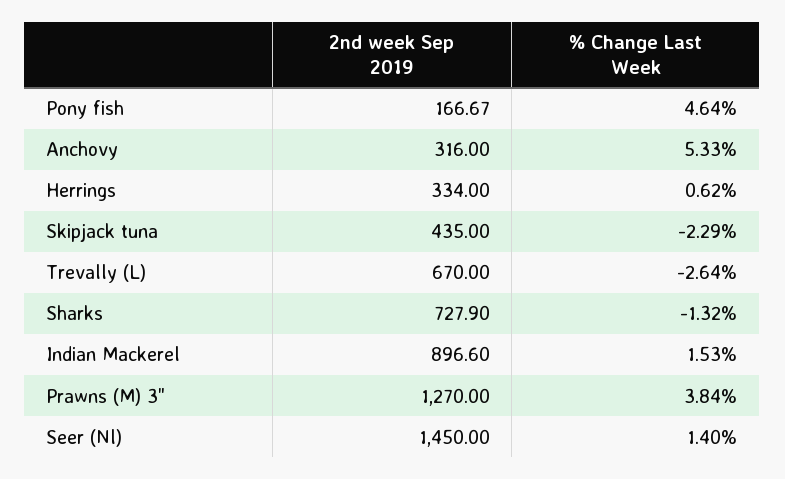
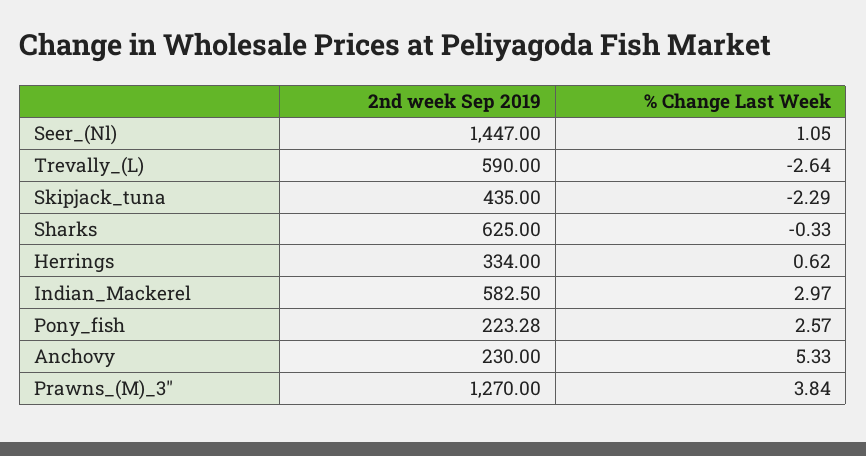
2nd week Sep 2019, Pony fish: 166.67 -> 223.28
% Change Last Week, Pony fish: 4.64 -> 2.57
2nd week Sep 2019, Anchovy: 316 -> 230
2nd week Sep 2019, Trevally (L): 670 -> 590
2nd week Sep 2019, Sharks: 727.9 -> 625
% Change Last Week, Sharks: -1.32 -> -0.33
2nd week Sep 2019, Indian Mackerel: 896.6 -> 582.5
% Change Last Week, Indian Mackerel: 1.53 -> 2.97
2nd week Sep 2019, Seer (Nl): 1450 -> 1447
% Change Last Week, Seer (Nl): 1.4 -> 1.05

